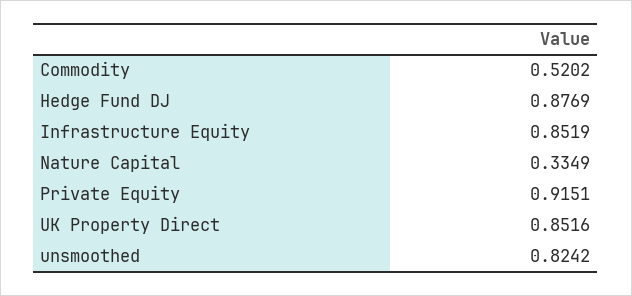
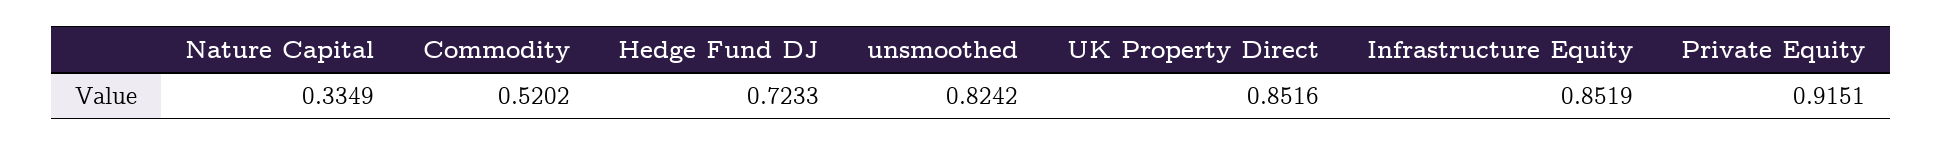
Hedge Fund DJ: 0.8769 -> 0.7233

